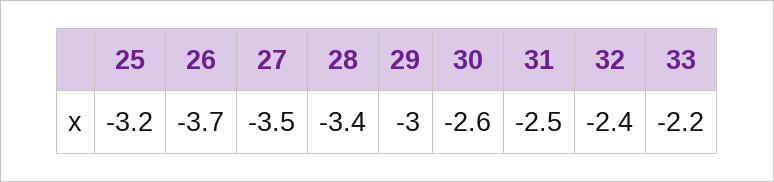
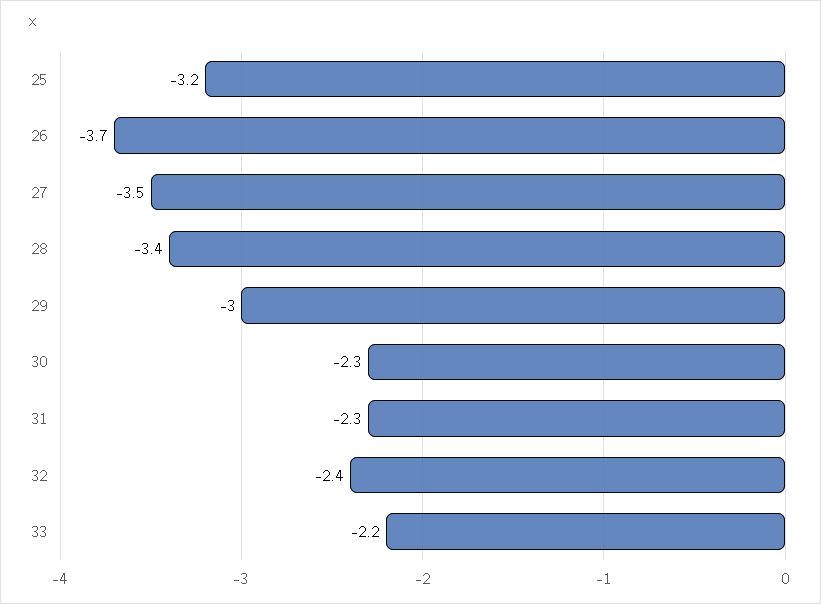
30: -2.6 -> -2.3
31: -2.5 -> -2.3

